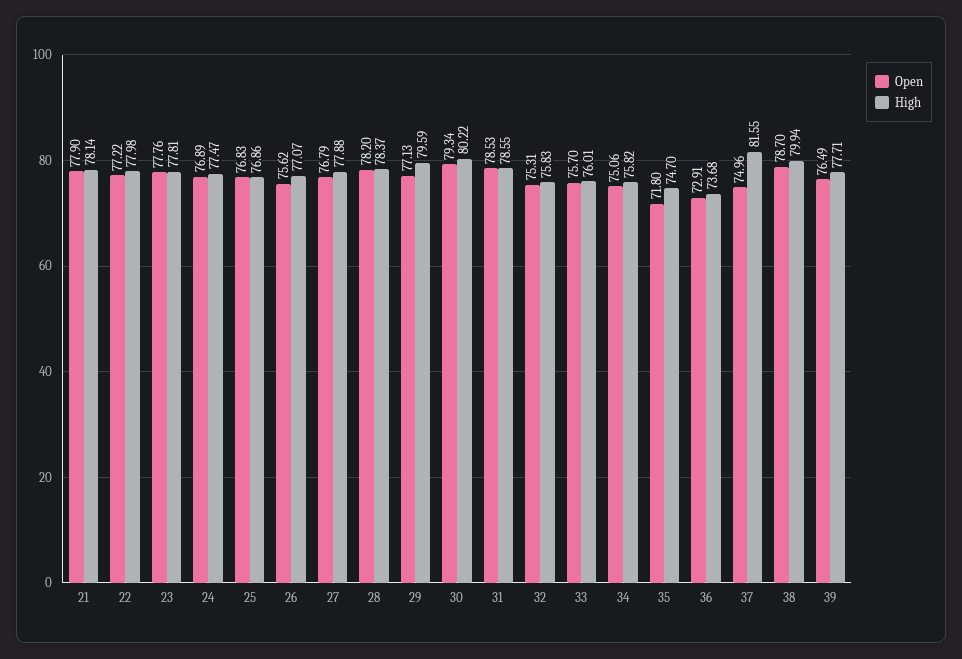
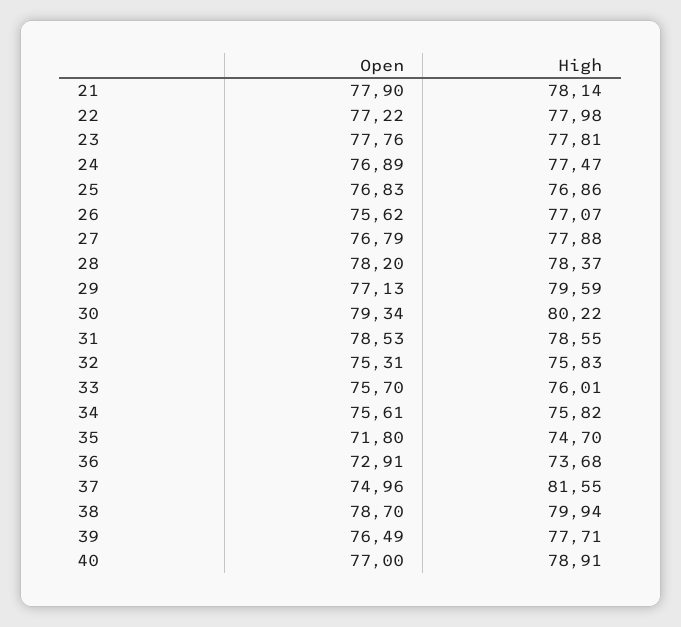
Open, 34: 75.06 -> 75.61
Open, 40: none -> 77
High, 40: none -> 78.91

